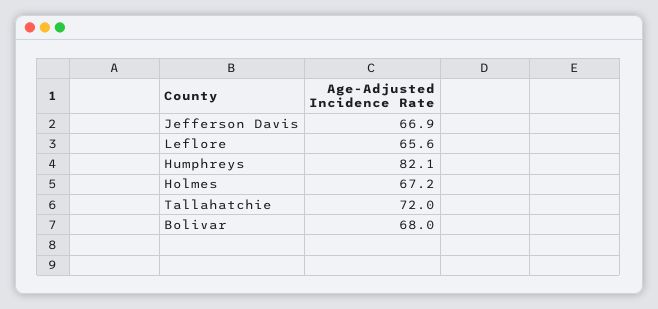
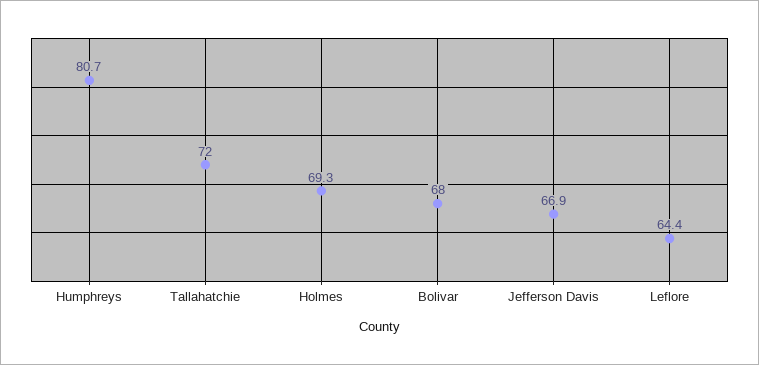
Leflore: 65.6 -> 64.4
Humphreys: 82.1 -> 80.7
Holmes: 67.2 -> 69.3

